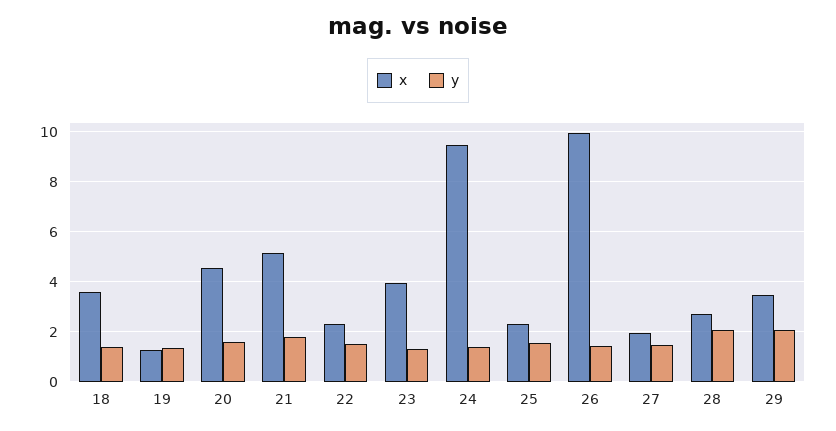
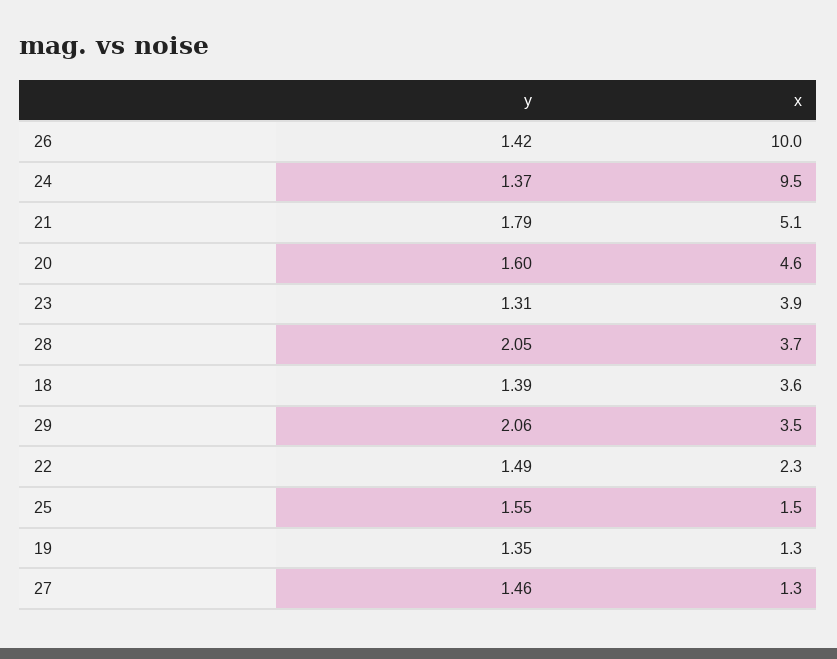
x, 25: 2.25 -> 1.5
x, 27: 2 -> 1.3
x, 28: 2.75 -> 3.7

